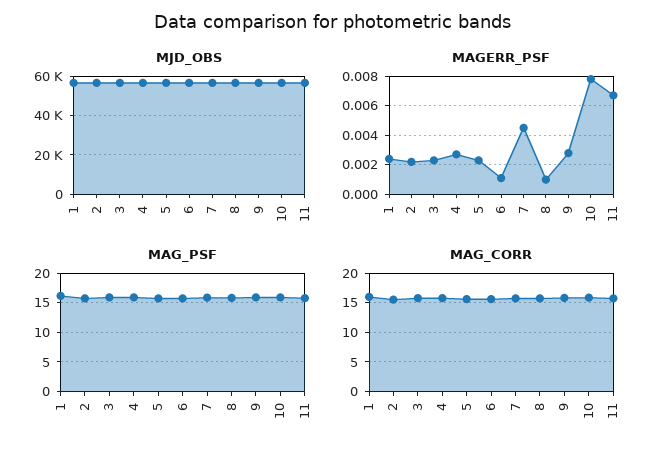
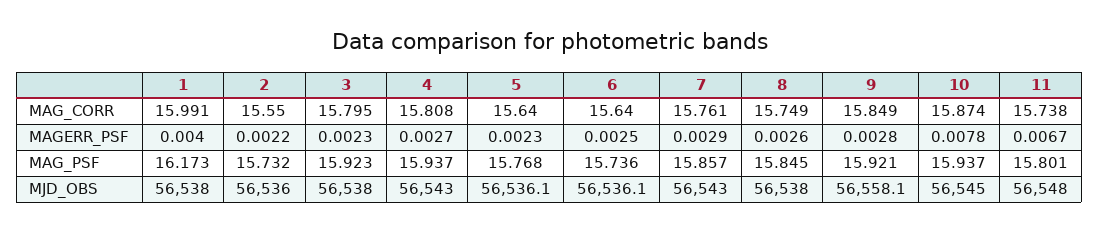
MAGERR_PSF, 1: 0.0025 -> 0.004
MAGERR_PSF, 6: 0.001 -> 0.0025
MAGERR_PSF, 7: 0.0045 -> 0.0029
MAGERR_PSF, 8: 0.001 -> 0.0026

